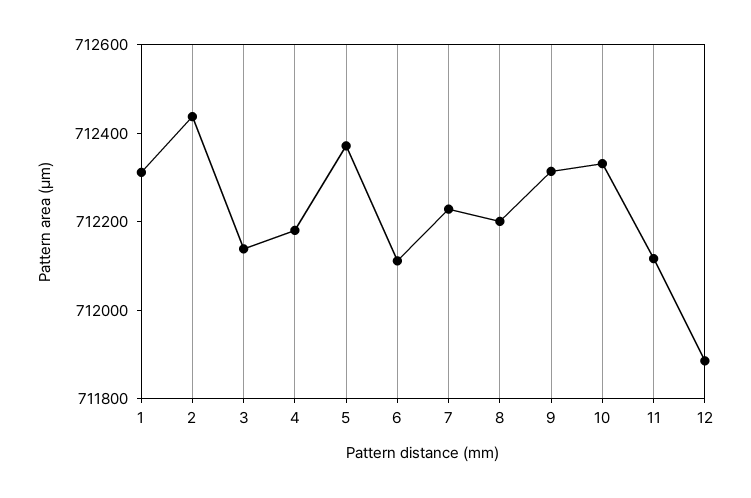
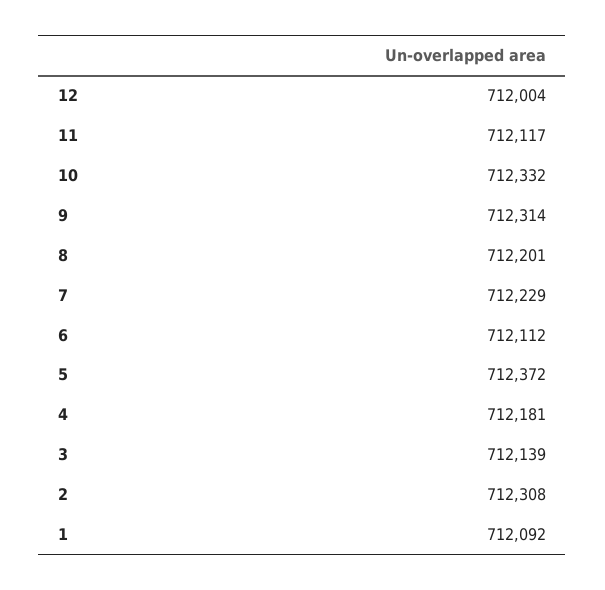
1: 712300 -> 712092
2: 712450 -> 712308
12: 711900 -> 712004

